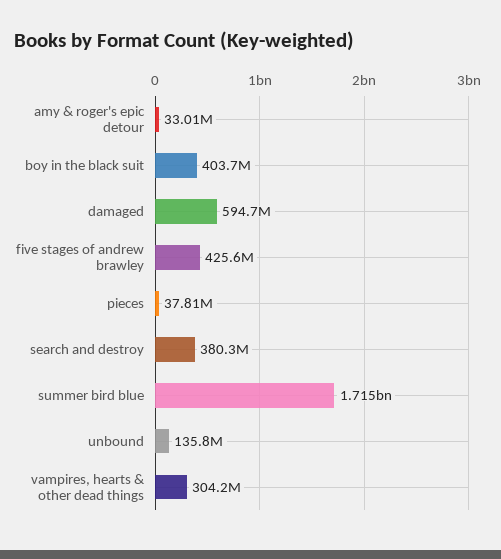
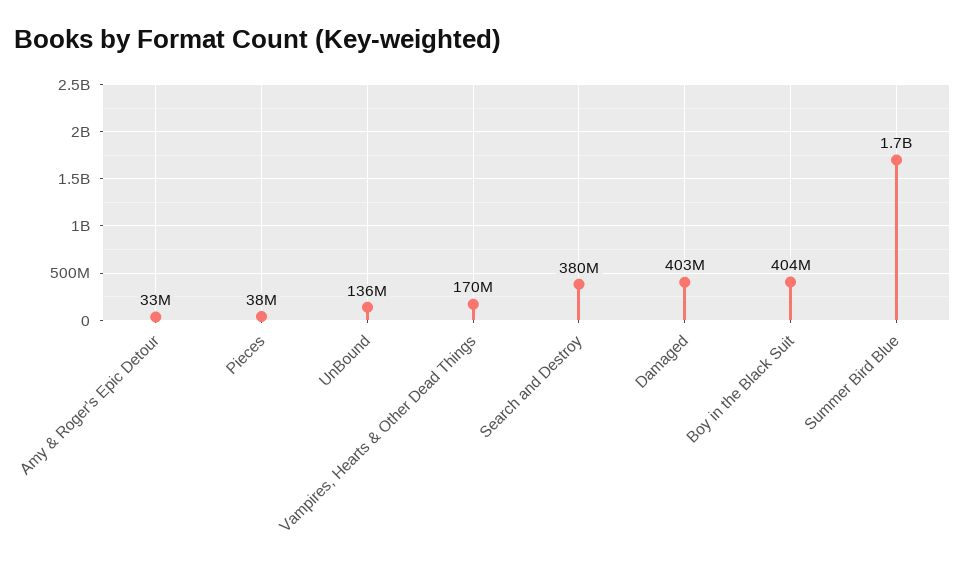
damaged: 594700000 -> 403000000
five stages of andrew brawley: 425600000 -> none
vampires, hearts & other dead things: 304200000 -> 170000000

